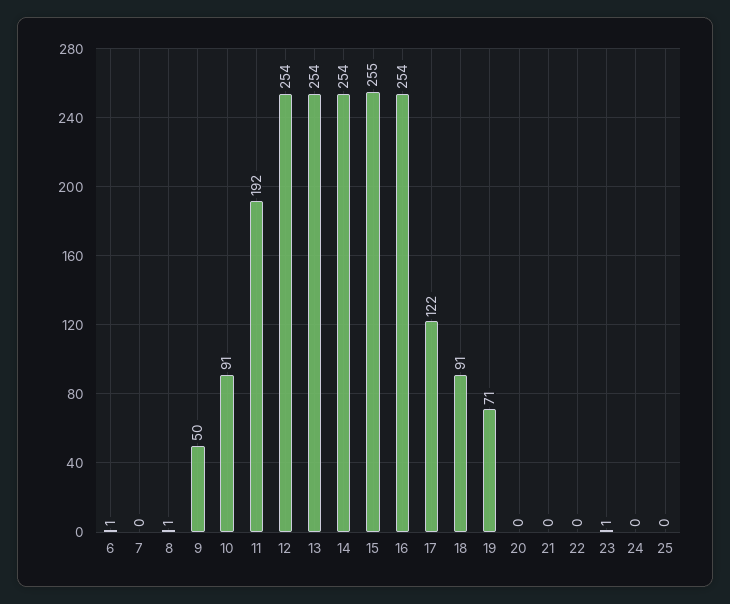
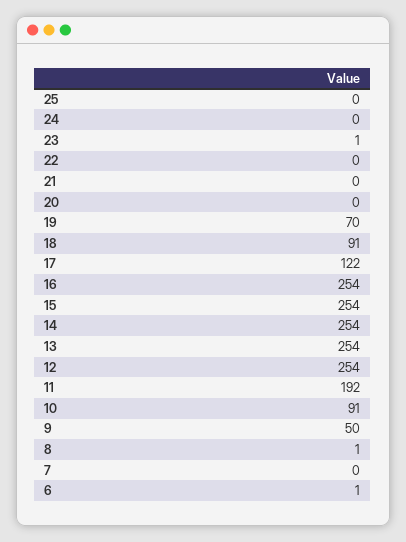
15: 255 -> 254
19: 71 -> 70

